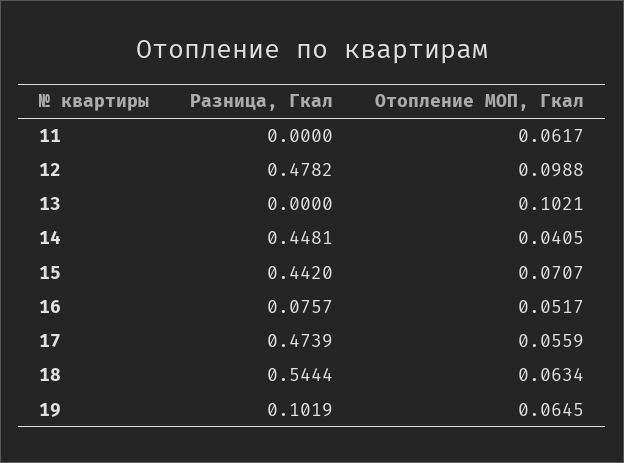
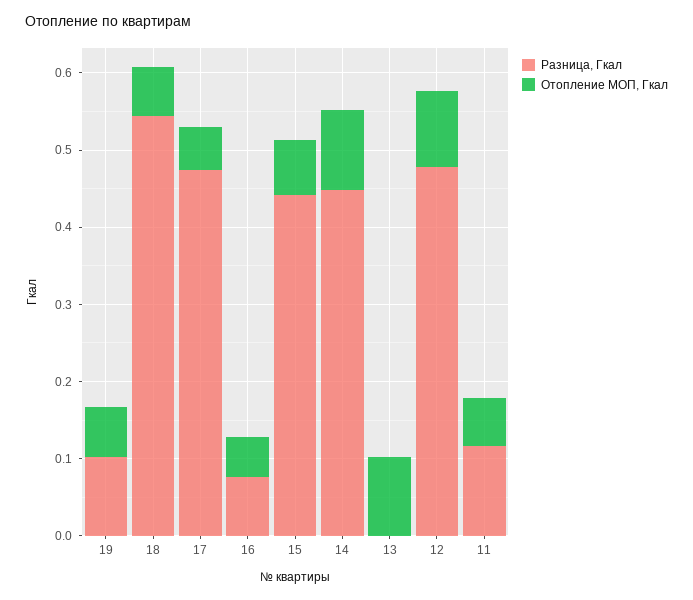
Разница, Гкал, 11: 0 -> 0.12
Отопление МОП, Гкал, 14: 0.0405 -> 0.1

